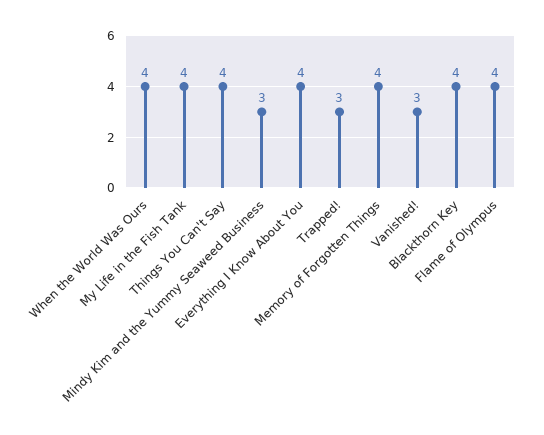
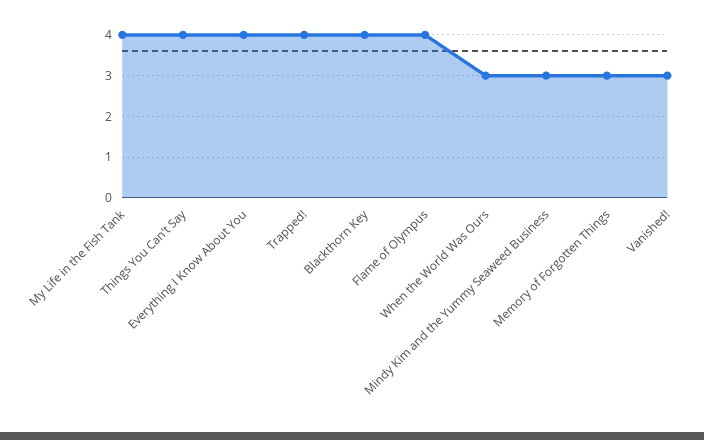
When the World Was Ours: 4 -> 3
Trapped!: 3 -> 4
Memory of Forgotten Things: 4 -> 3

